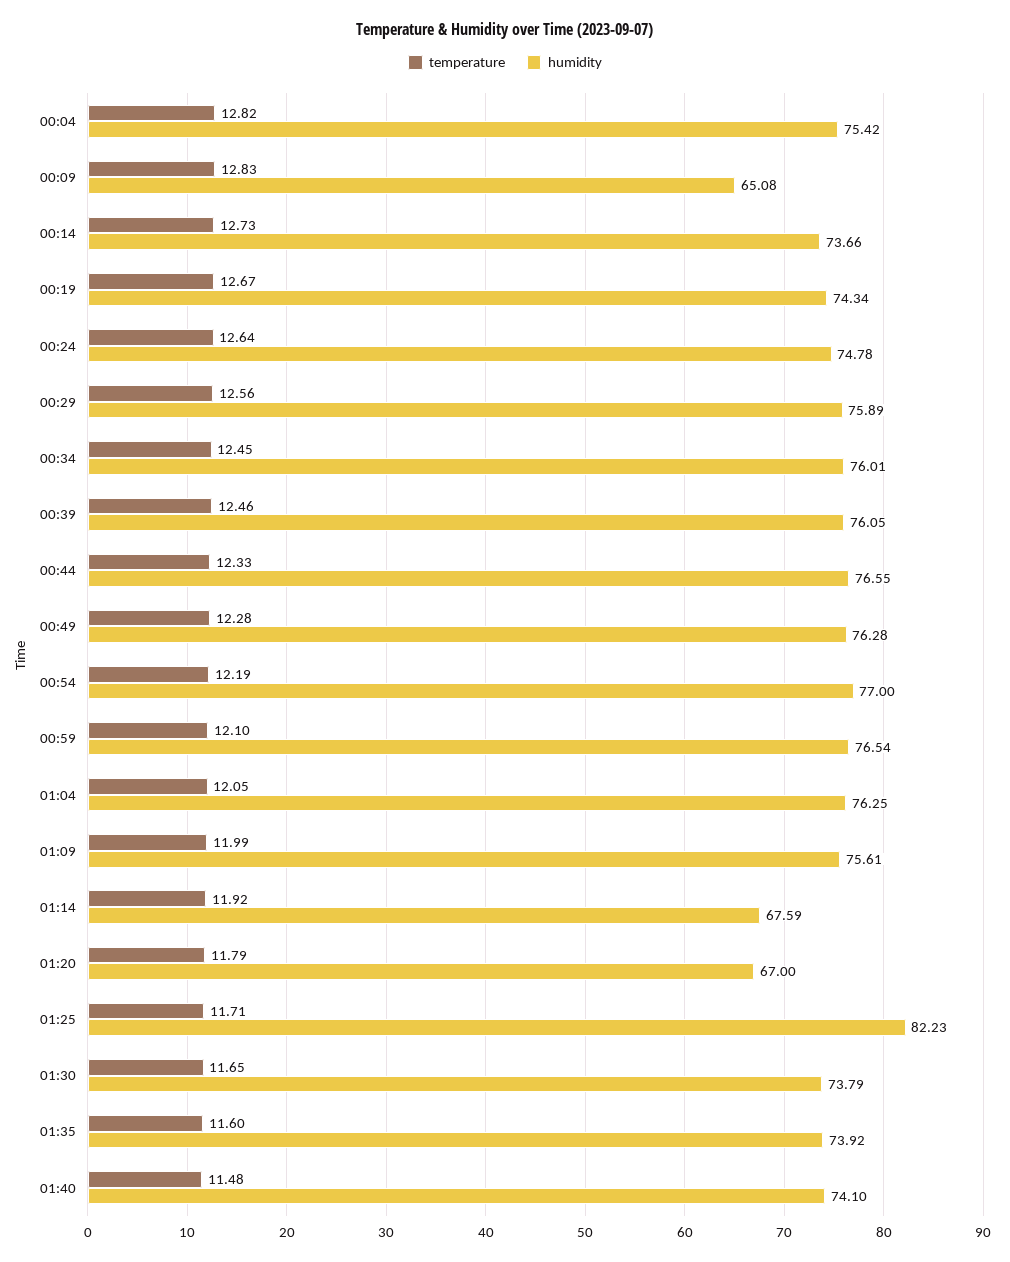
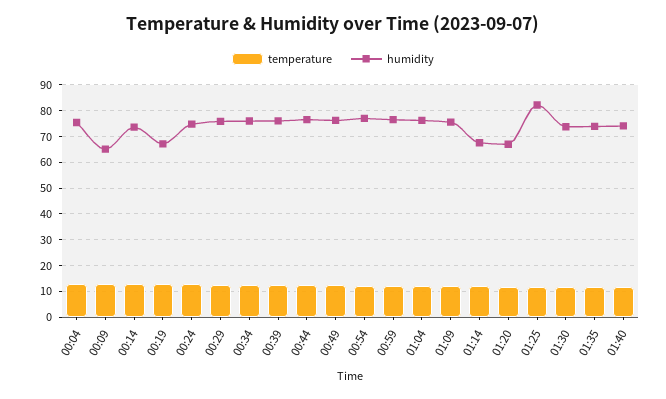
humidity, 00:19: 74.34 -> 67.5

